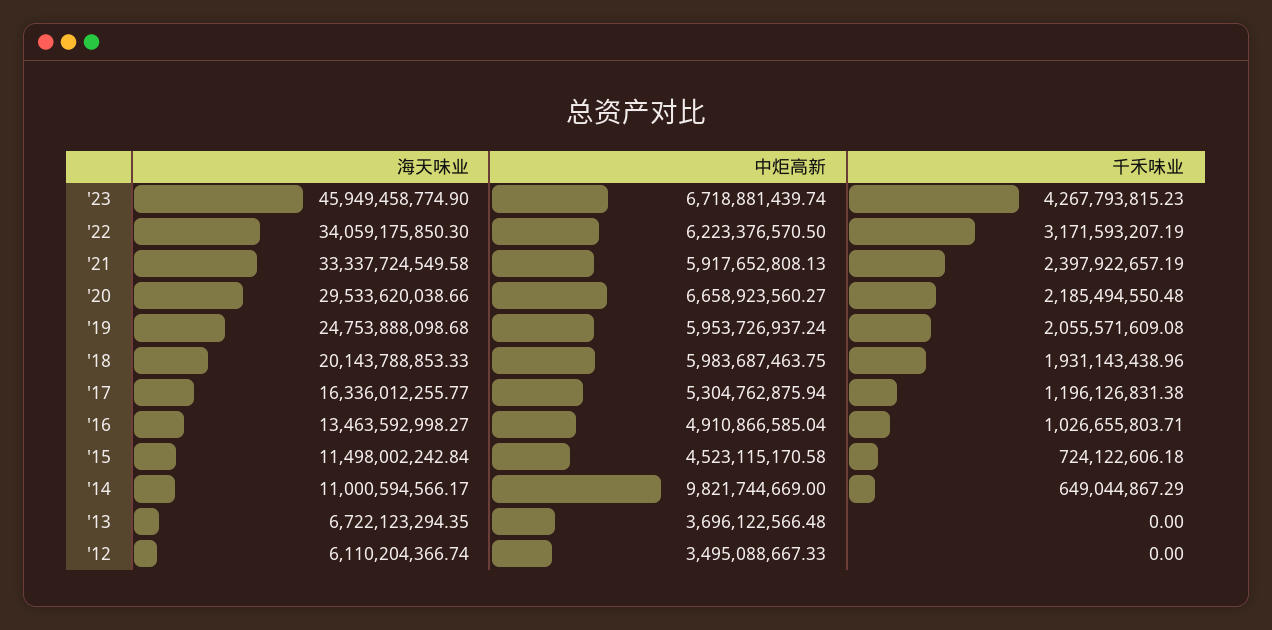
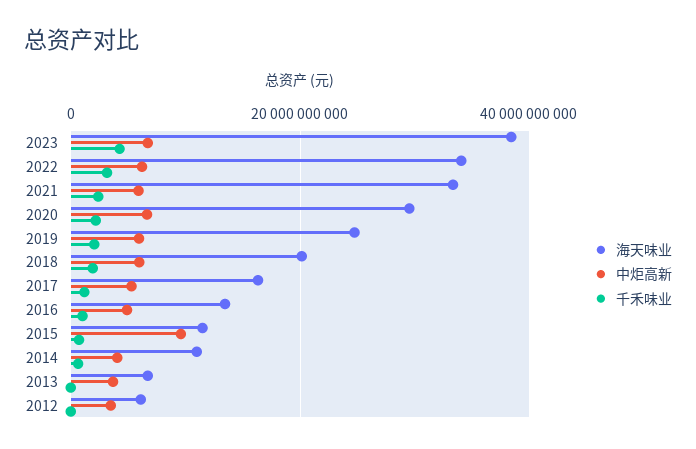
海天味业, '23: 45949458774.9 -> 38000000000
中炬高新, '15: 4523115170.58 -> 10000000000
中炬高新, '14: 9821744669 -> 4000000000

